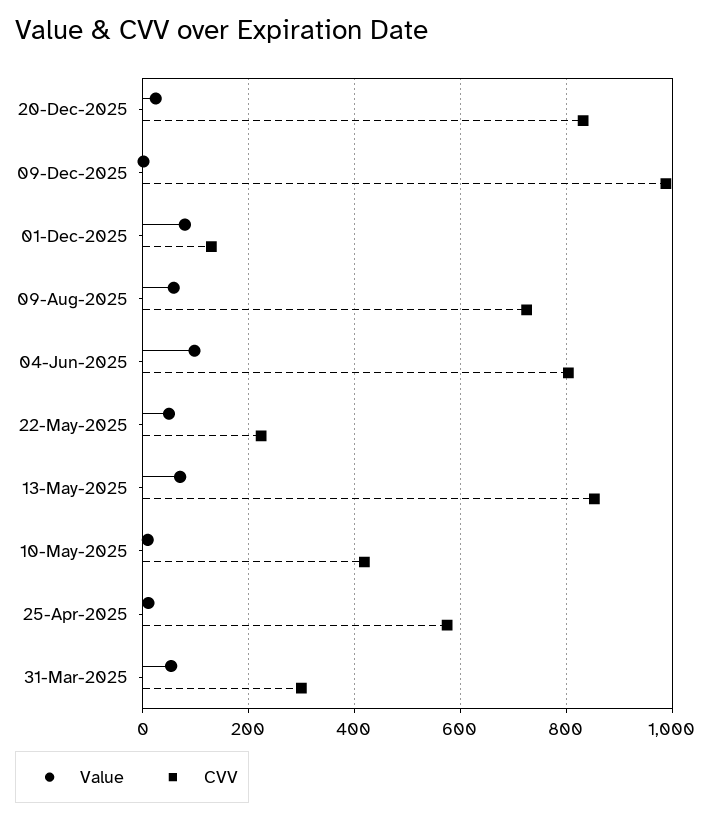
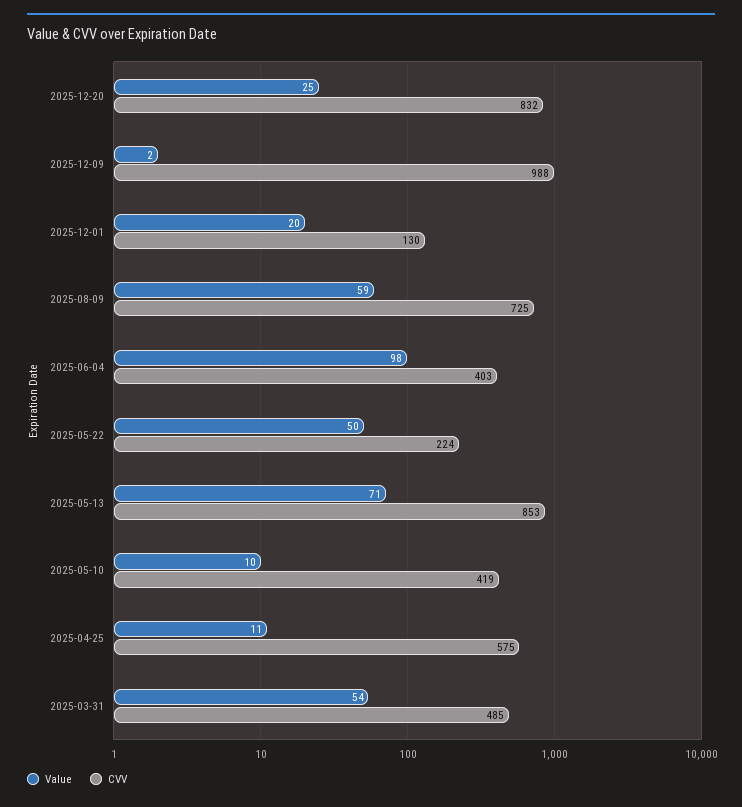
Value, 01-Dec-2025: 80 -> 20
CVV, 04-Jun-2025: 800 -> 403
CVV, 31-Mar-2025: 300 -> 485

